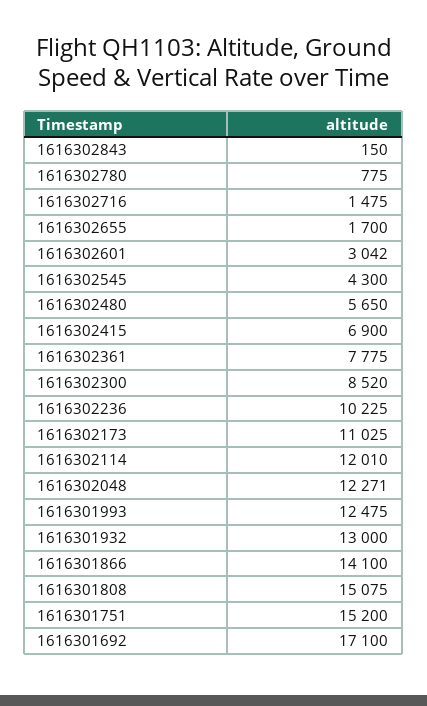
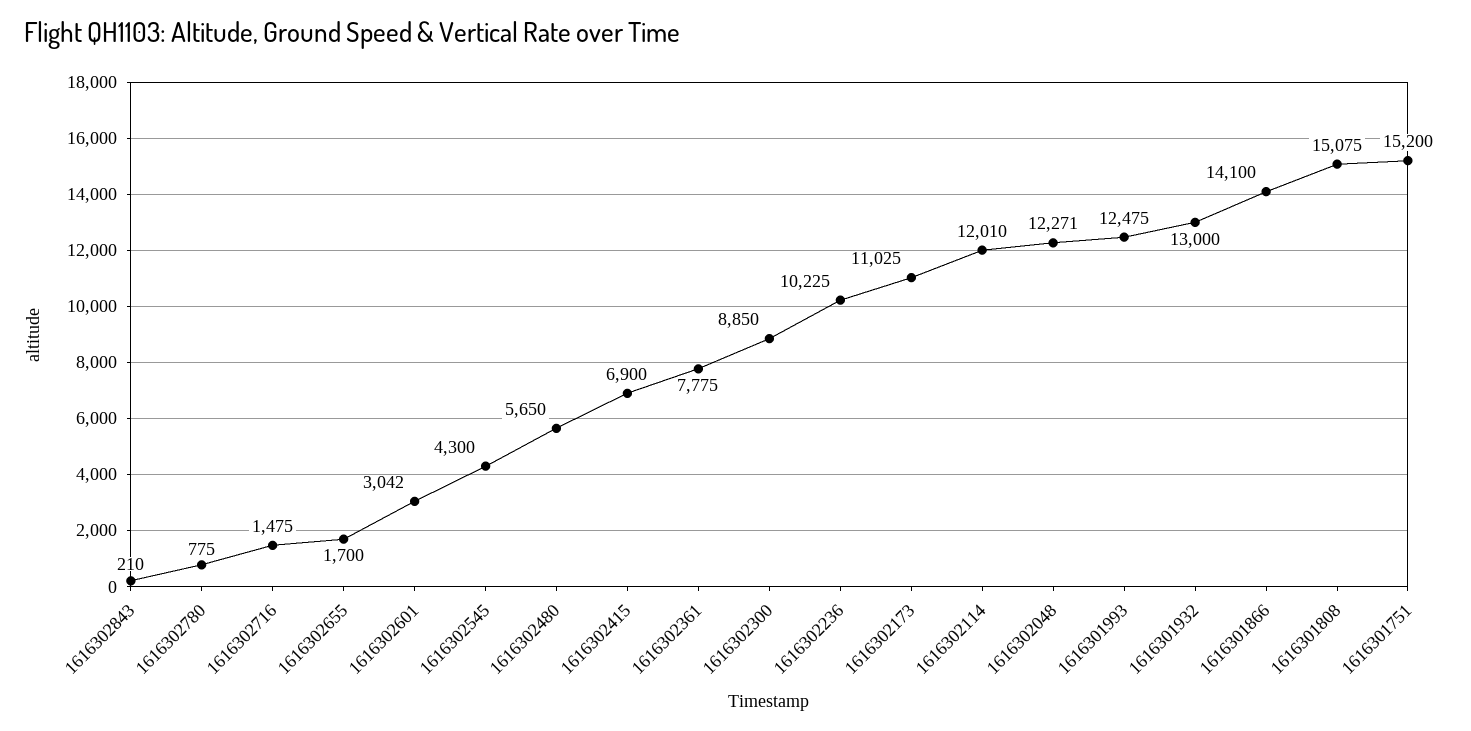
1616302843: 150 -> 210
1616302300: 8520 -> 8850
1616301692: 17100 -> none

